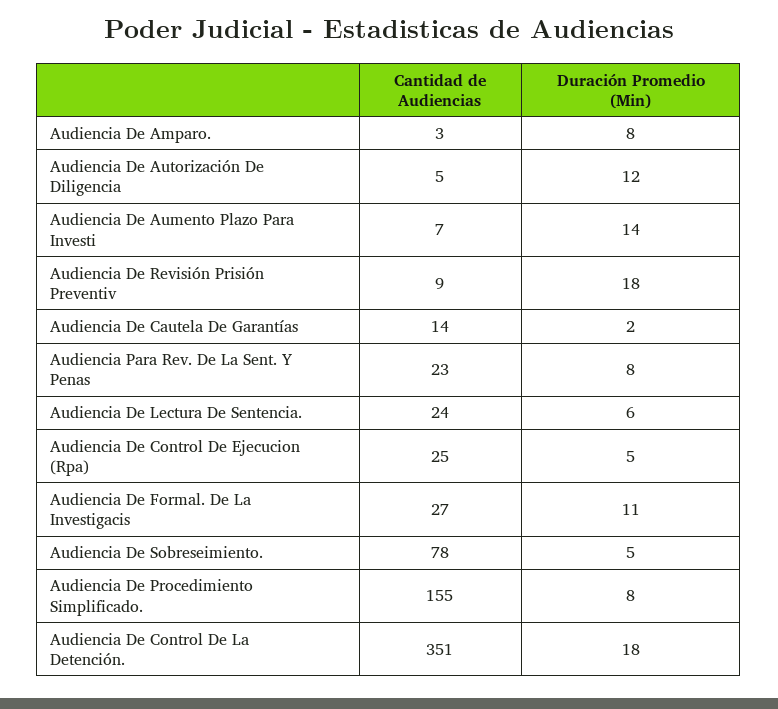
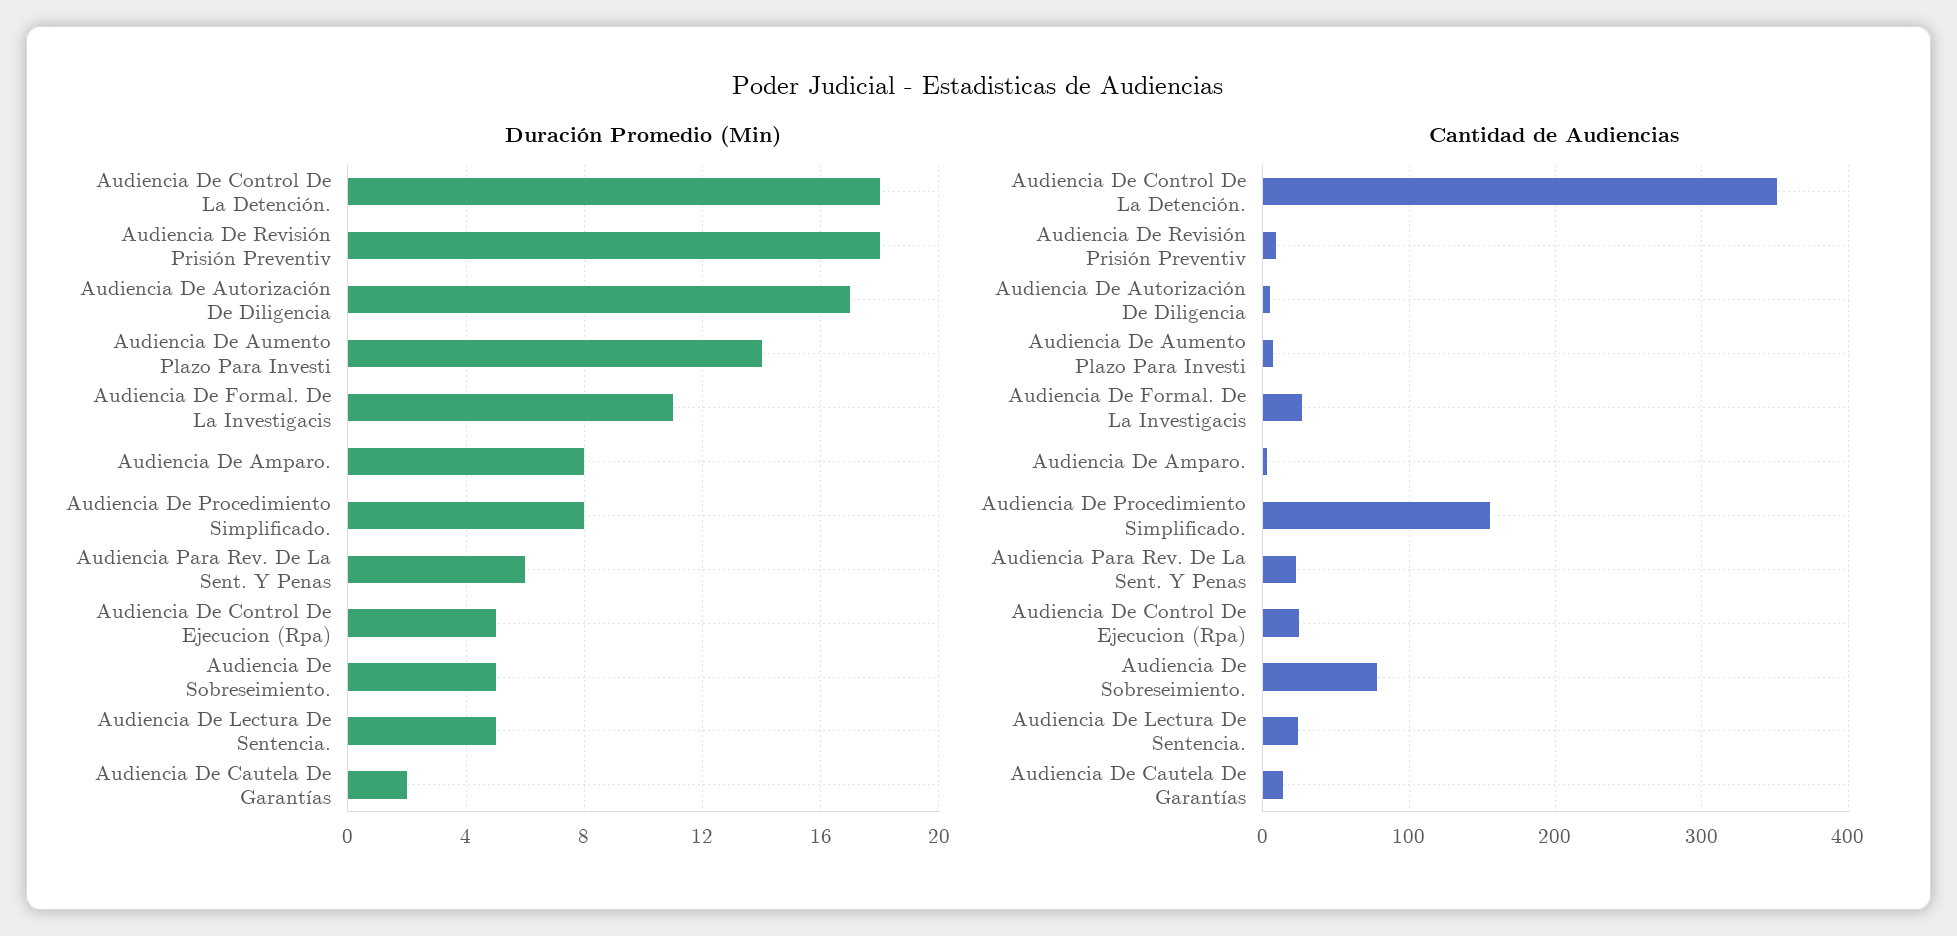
Duración Promedio (Min), Audiencia De Autorización De Diligencia: 12 -> 17
Duración Promedio (Min), Audiencia Para Rev. De La Sent. Y Penas: 8 -> 6
Duración Promedio (Min), Audiencia De Lectura De Sentencia.: 6 -> 5

